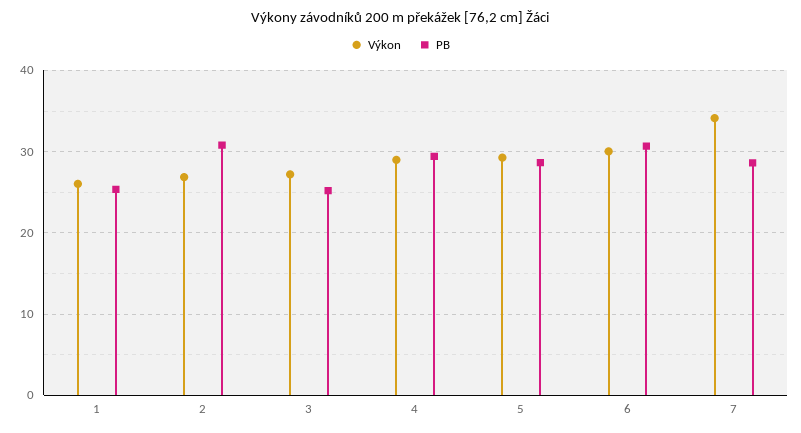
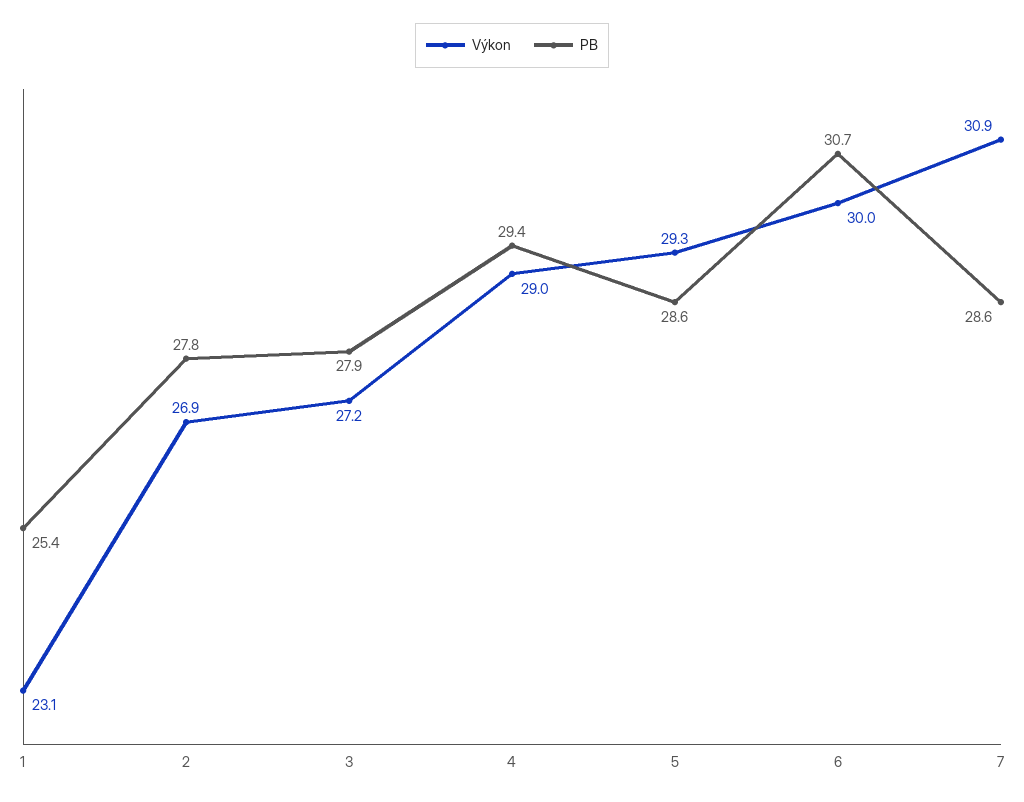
Výkon, 1: 26 -> 23.1
PB, 2: 31 -> 27.8
PB, 3: 25 -> 27.9
Výkon, 7: 34 -> 30.9

